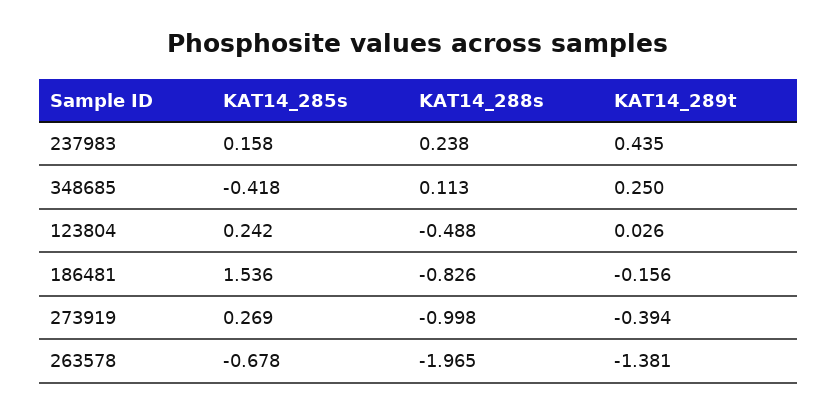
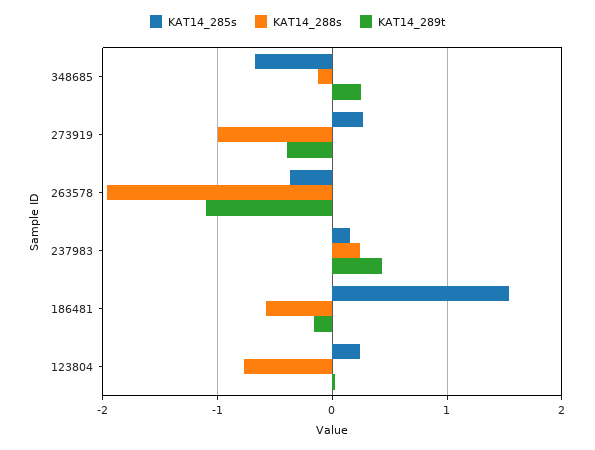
KAT14_285s, 348685: -0.418 -> -0.7
KAT14_288s, 348685: 0.113 -> -0.1
KAT14_288s, 123804: -0.488 -> -0.8
KAT14_288s, 186481: -0.826 -> -0.6
KAT14_285s, 263578: -0.678 -> -0.4
KAT14_289t, 263578: -1.381 -> -1.1

